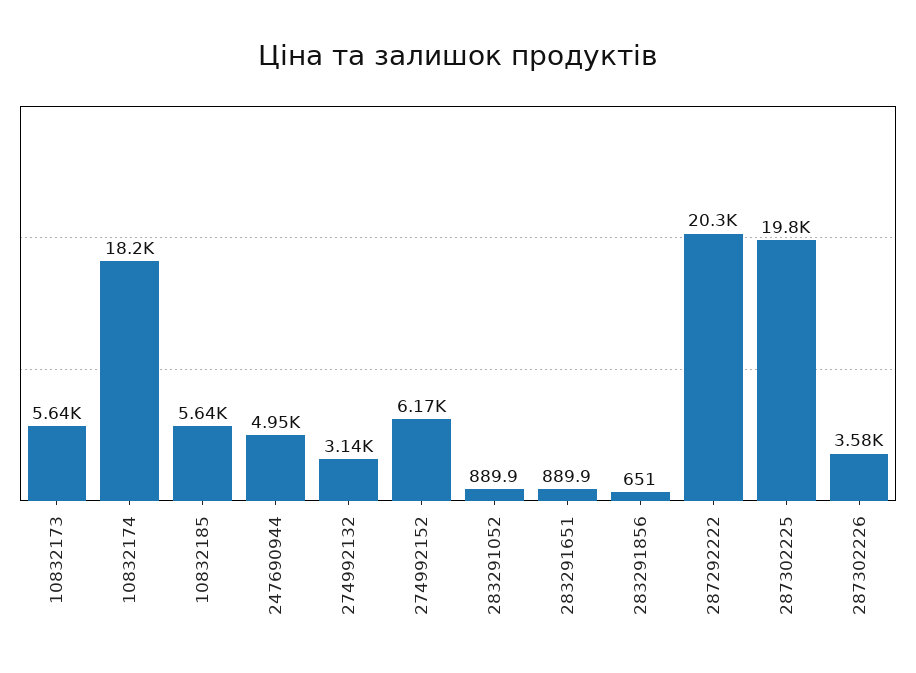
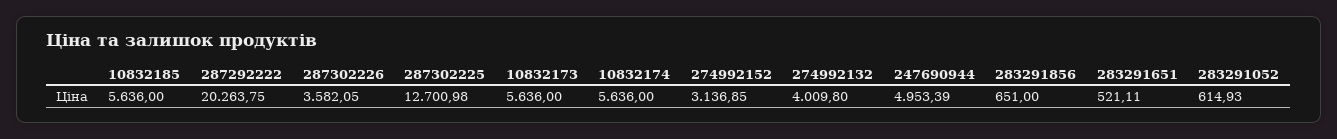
10832174: 18200 -> 5636
274992132: 3140 -> 4009.8
274992152: 6170 -> 3136.85
283291052: 889.9 -> 614.93
283291651: 889.9 -> 521.11
287302225: 19800 -> 12700.98

